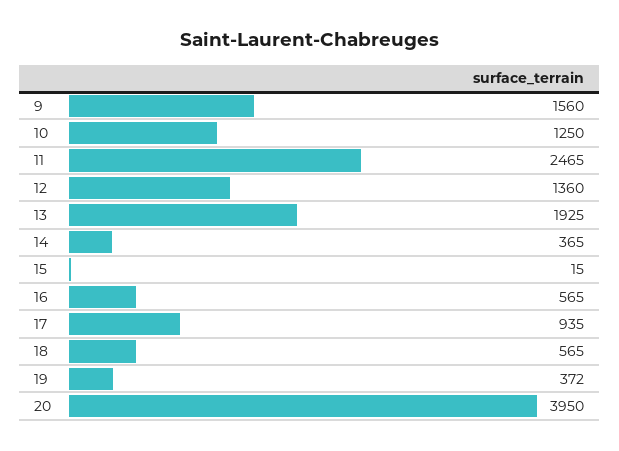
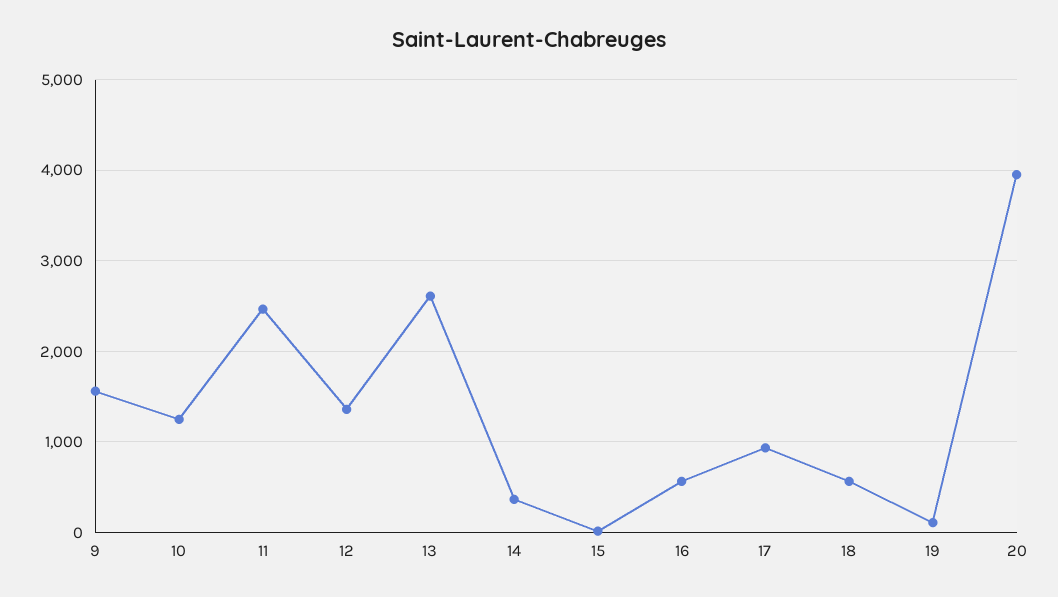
13: 1925 -> 2600
19: 372 -> 100

